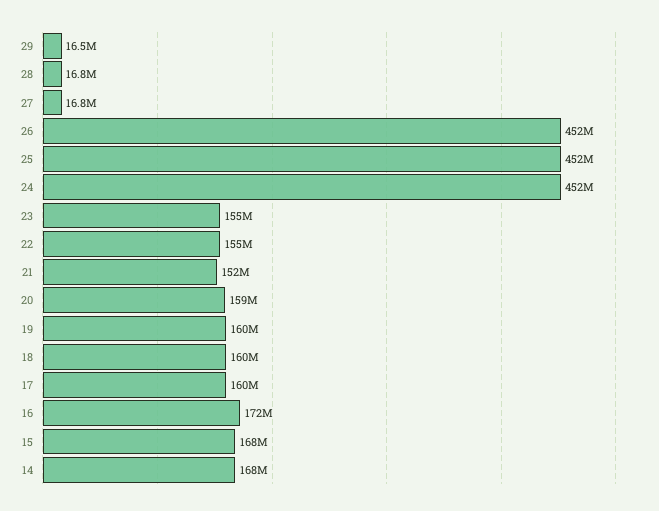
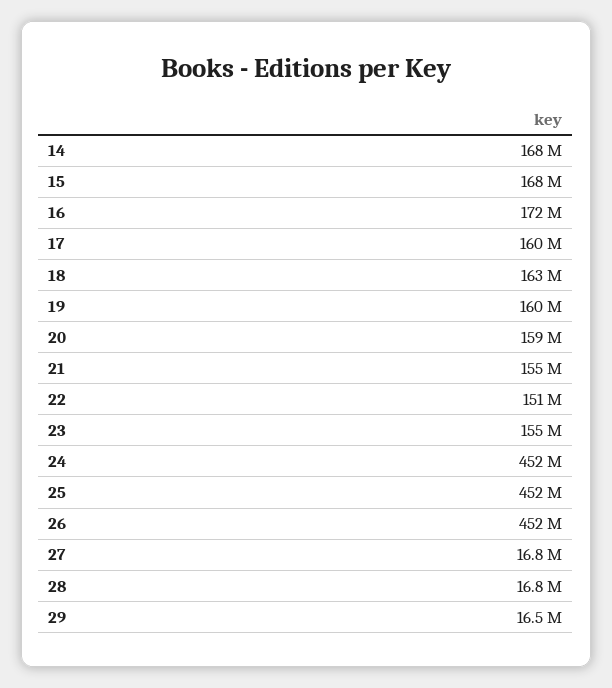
22: 155000000 -> 151000000
21: 152000000 -> 155000000
18: 160000000 -> 163000000

